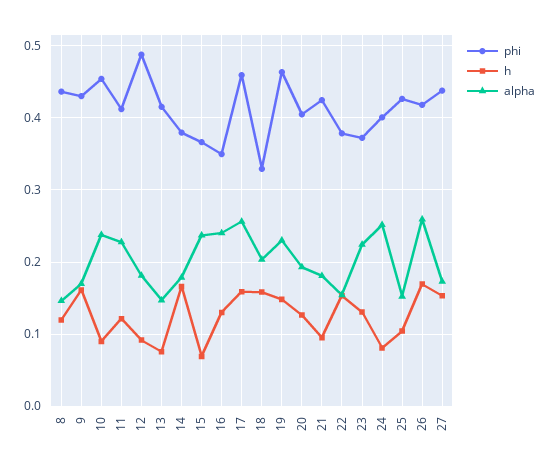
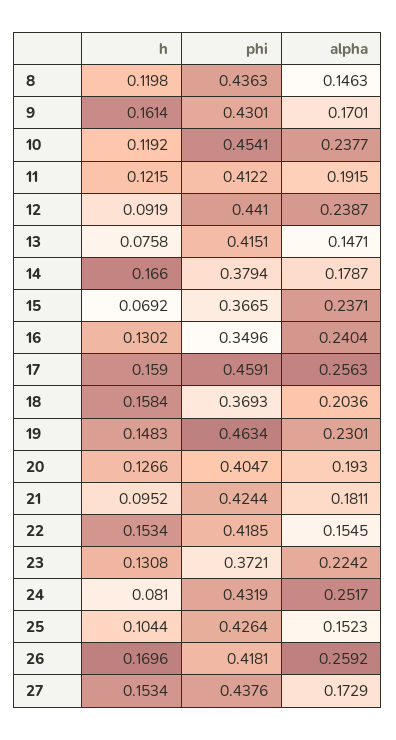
h, 10: 0.09 -> 0.1192
alpha, 11: 0.23 -> 0.1915
phi, 12: 0.49 -> 0.441
alpha, 12: 0.18 -> 0.2387
phi, 18: 0.33 -> 0.3693
phi, 22: 0.38 -> 0.4185
phi, 24: 0.4 -> 0.4319

